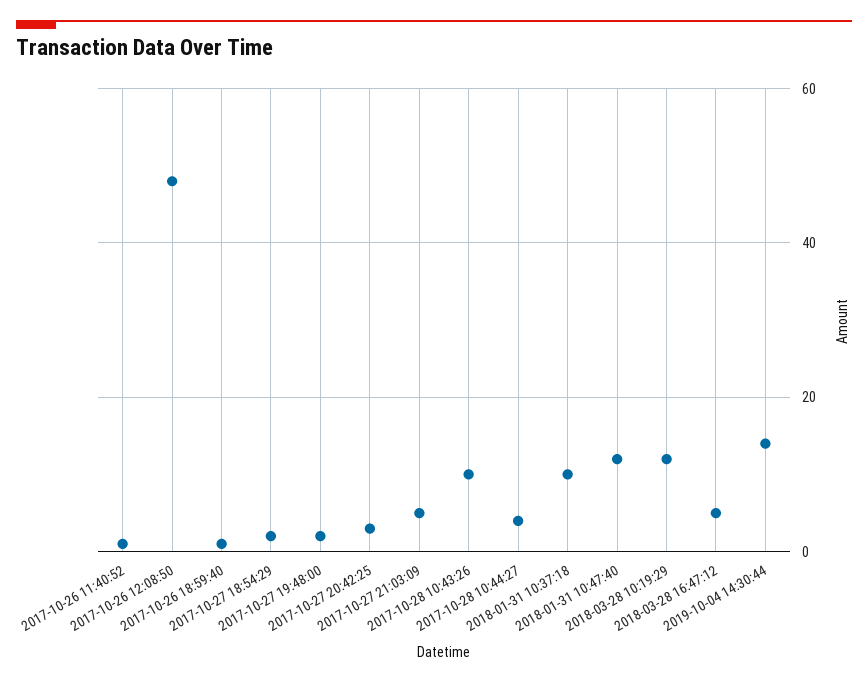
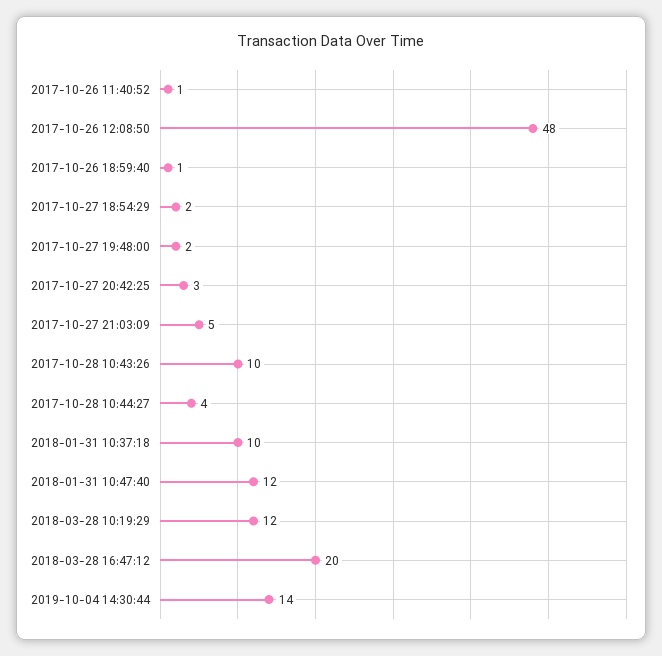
2018-03-28 16:47:12: 5 -> 20

